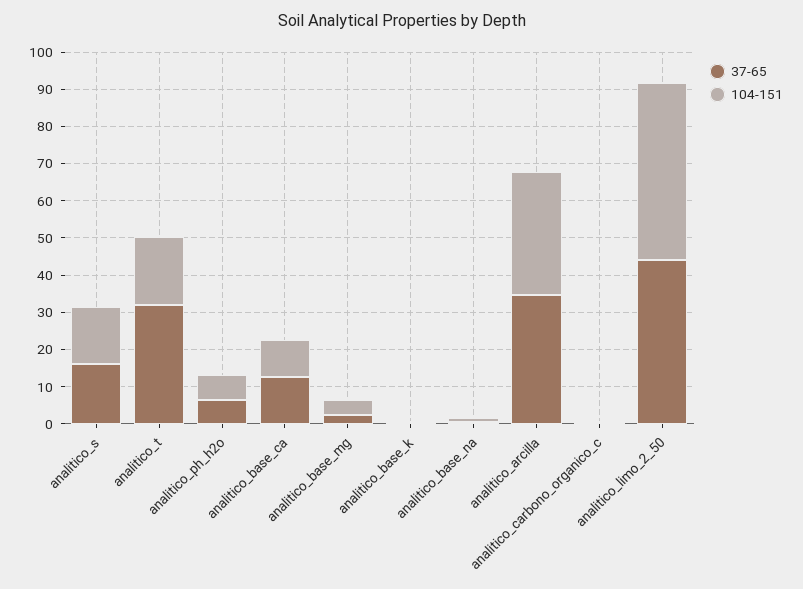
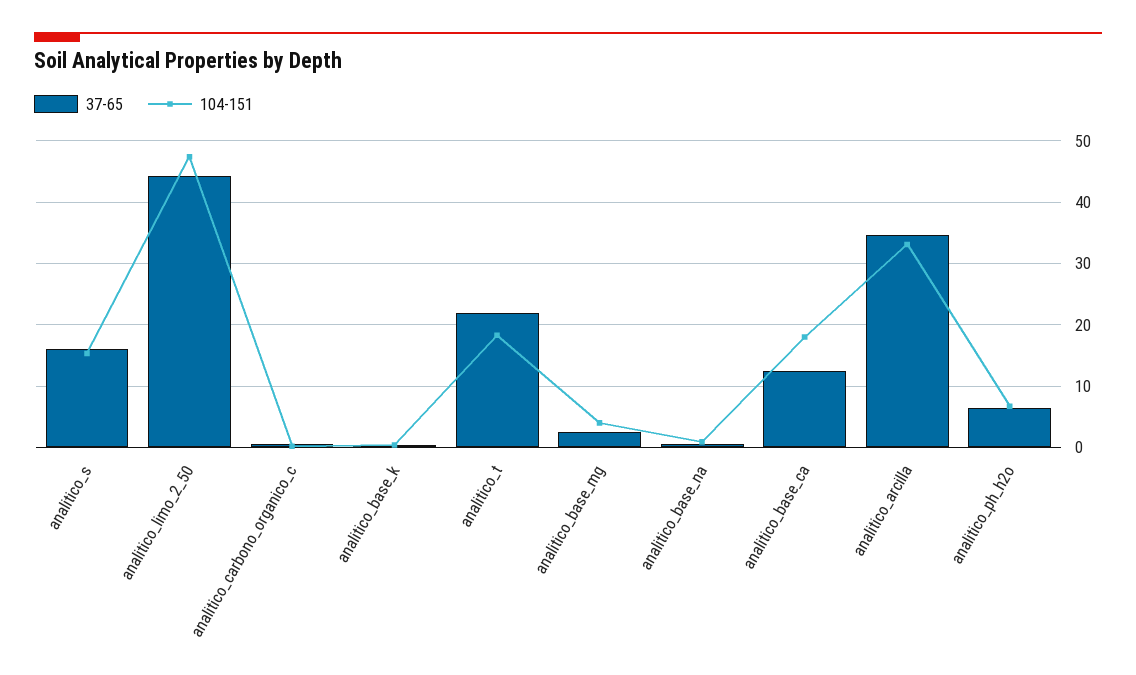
37-65, analitico_t: 32.5 -> 22
104-151, analitico_base_ca: 10 -> 18

